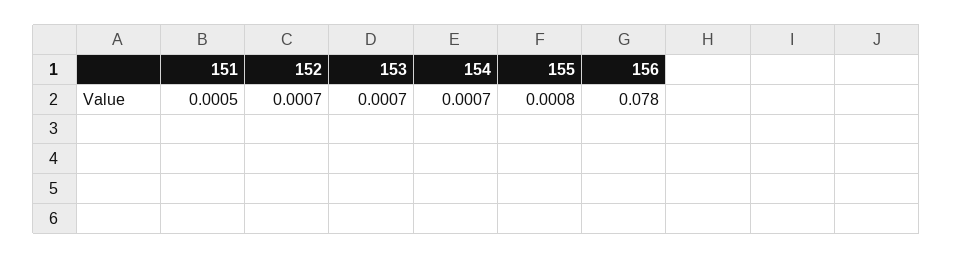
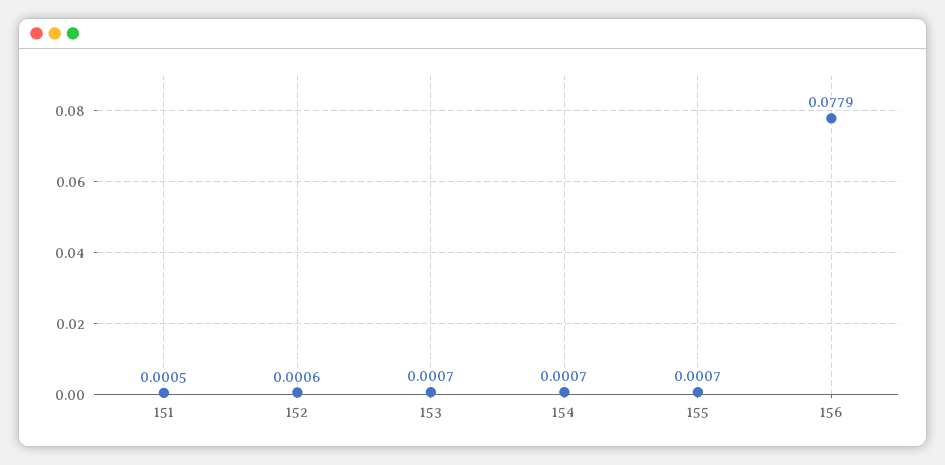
152: 0.0007 -> 0.0006
155: 0.0008 -> 0.0007
156: 0.078 -> 0.0779

